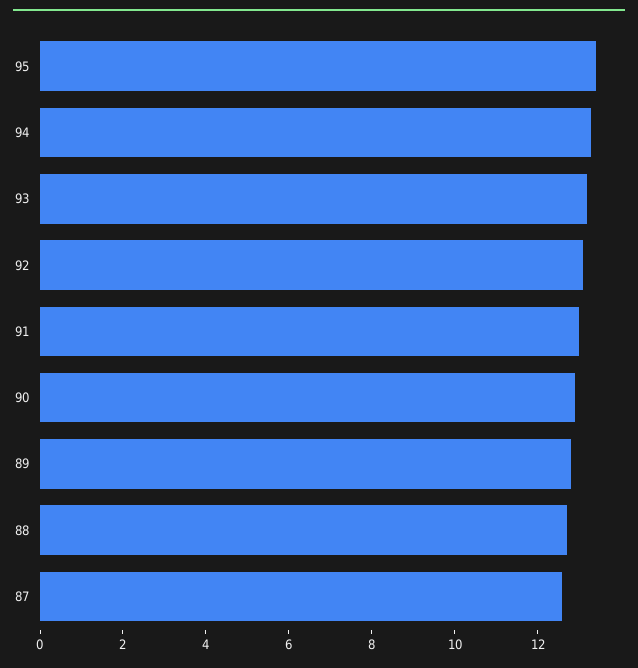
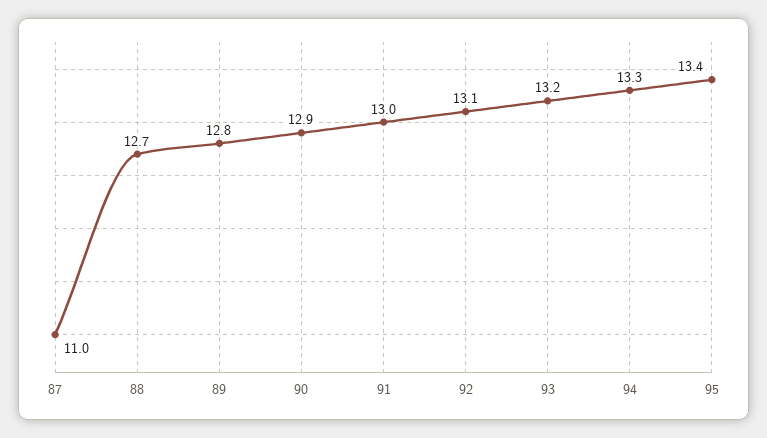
87: 12.5 -> 11

